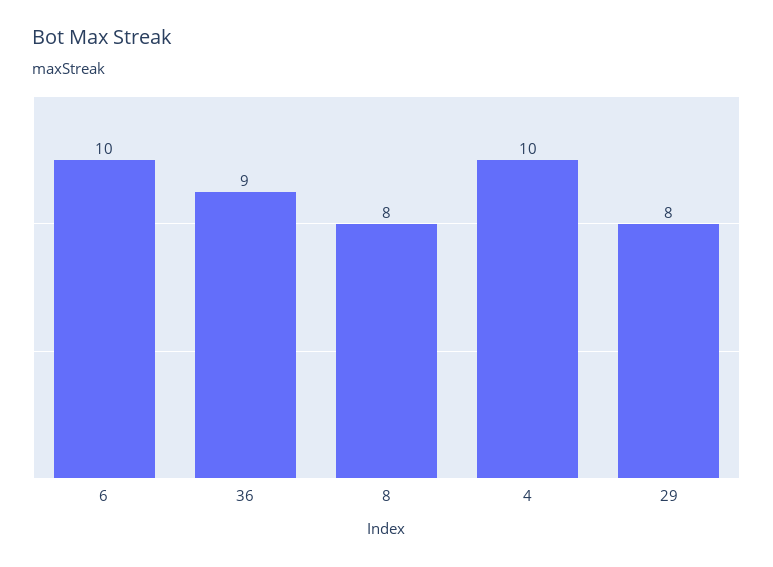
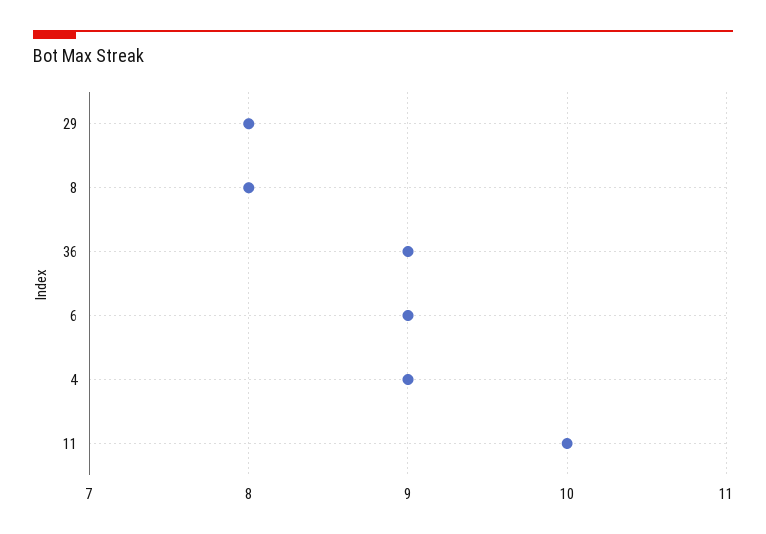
6: 10 -> 9
4: 10 -> 9
11: none -> 10

